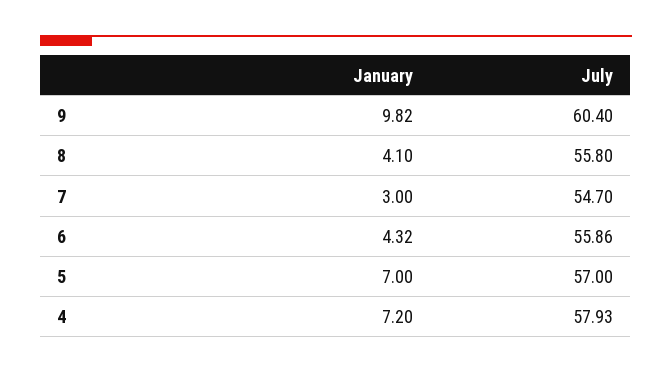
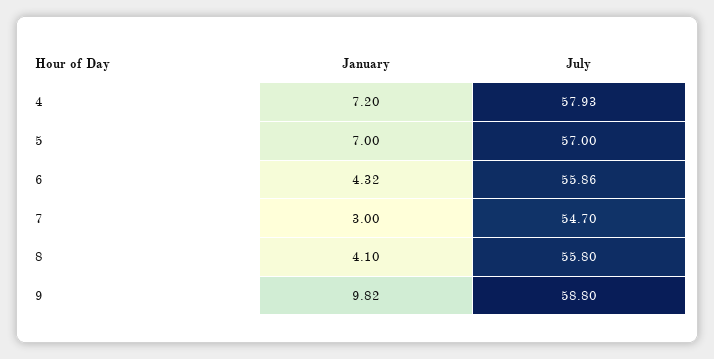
July, 9: 60.4 -> 58.8

